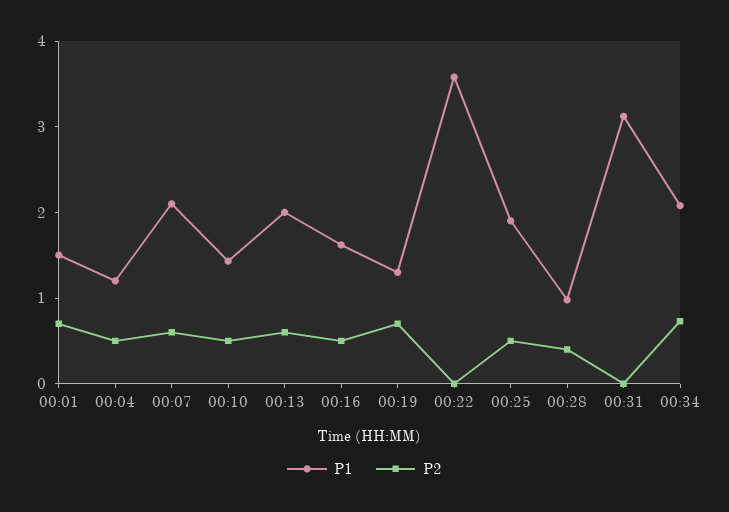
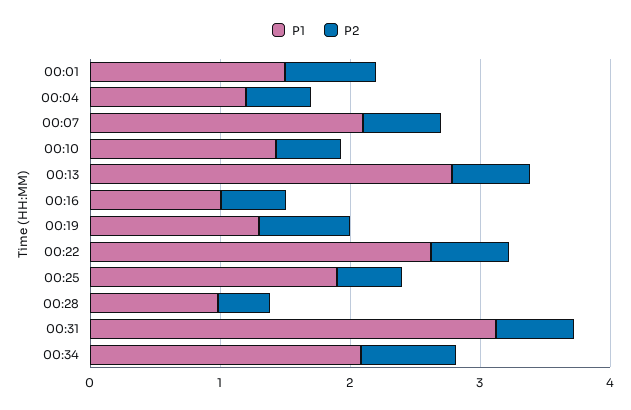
P1, 00:13: 2 -> 2.8
P1, 00:16: 1.6 -> 1
P1, 00:22: 3.6 -> 2.6
P2, 00:22: 0 -> 0.6
P2, 00:31: 0 -> 0.6

